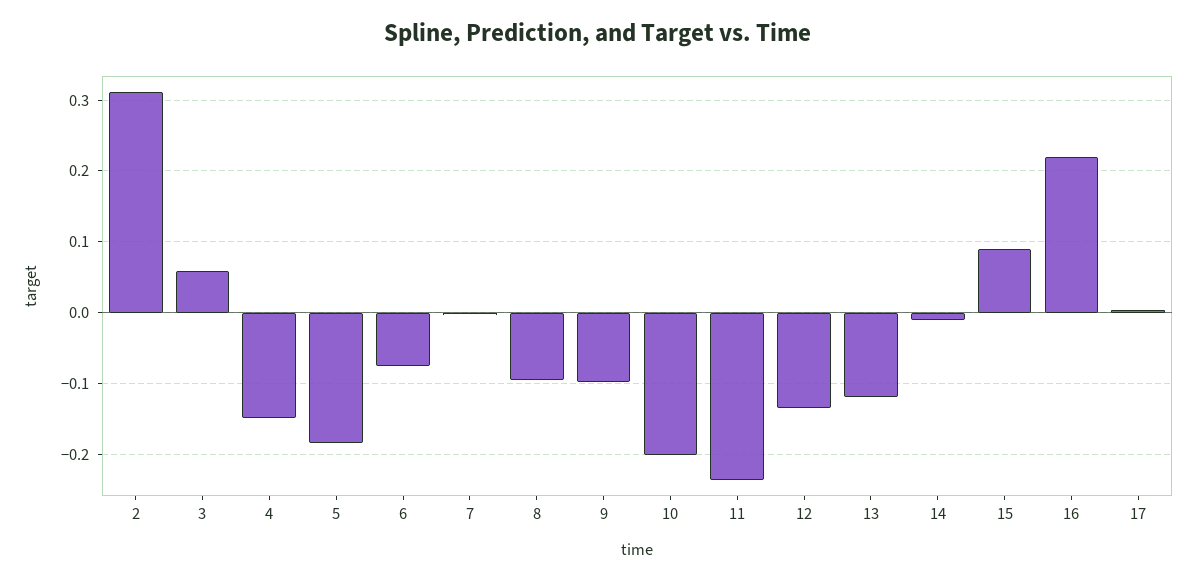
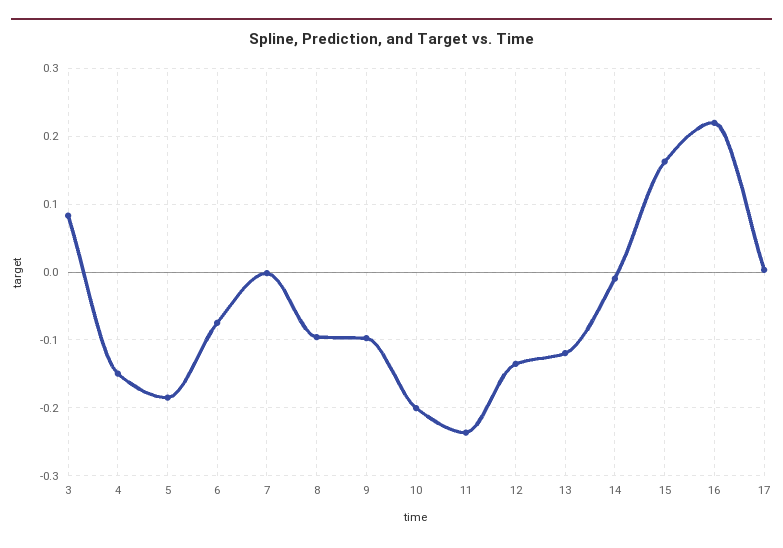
2: 0.31 -> none
3: 0.06 -> 0.08
15: 0.09 -> 0.16

